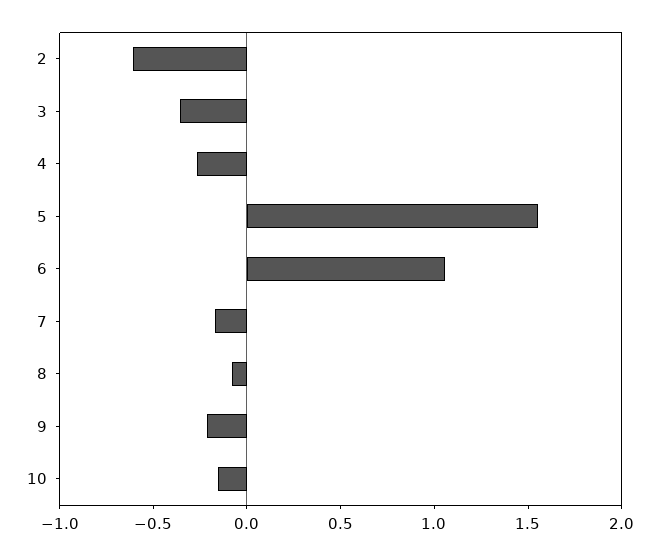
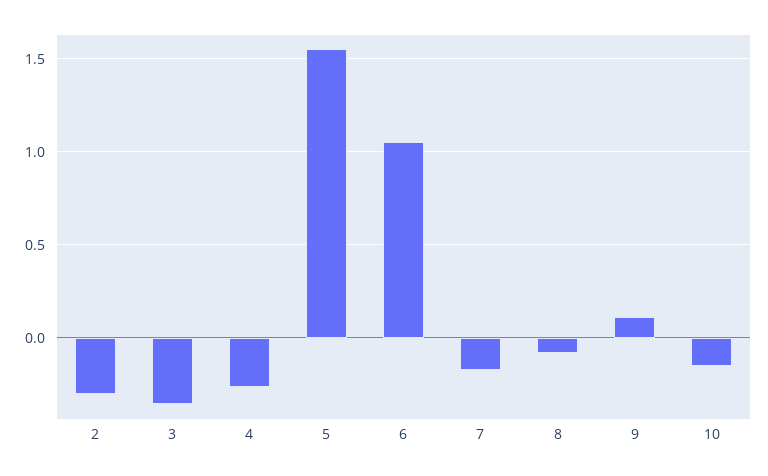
2: -0.6 -> -0.3
9: -0.2 -> 0.1

